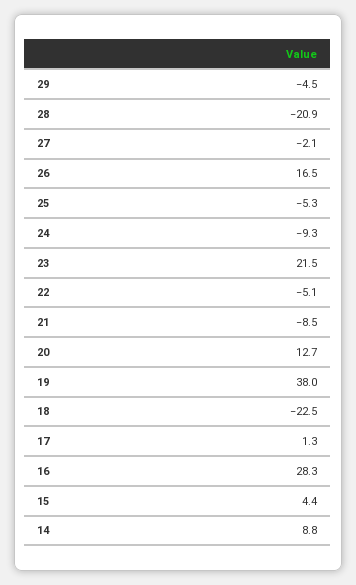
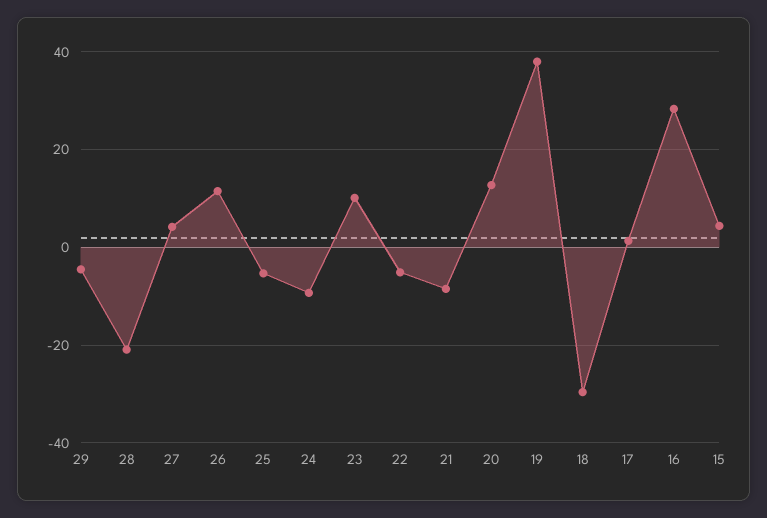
27: -2.1 -> 4
26: 16.5 -> 12
23: 21.5 -> 10
18: -22.5 -> -30
14: 8.8 -> none

